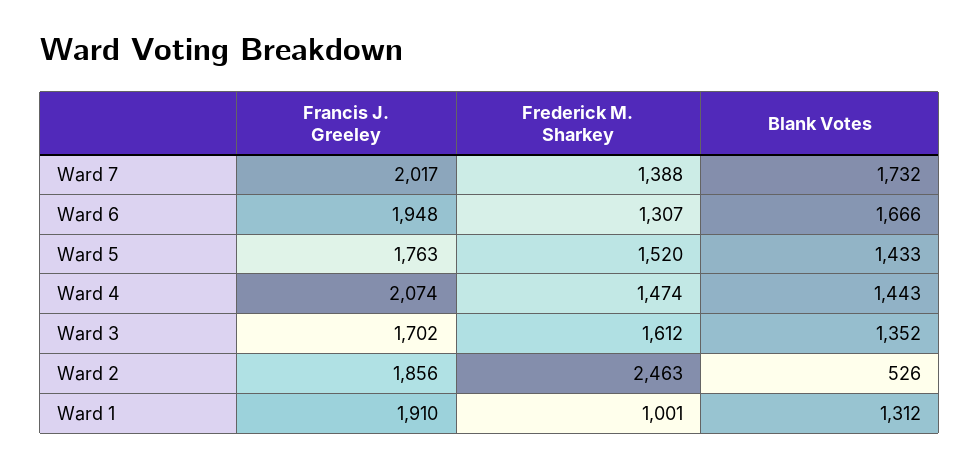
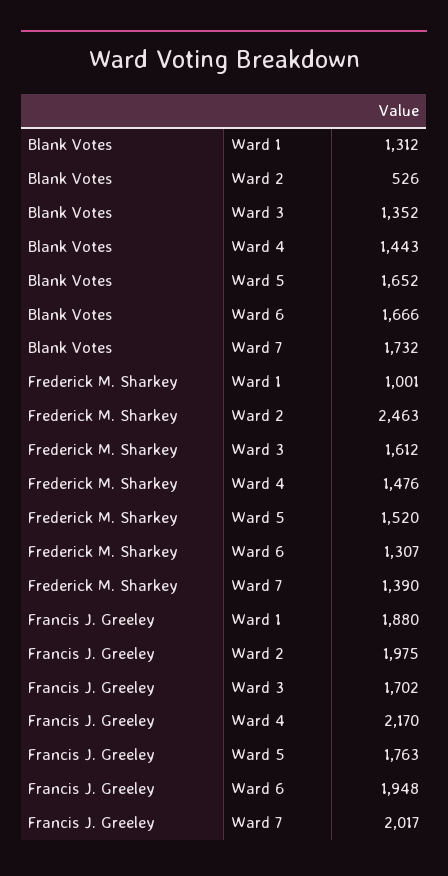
Frederick M. Sharkey, Ward 7: 1388 -> 1390
Blank Votes, Ward 5: 1433 -> 1652
Francis J. Greeley, Ward 4: 2074 -> 2170
Frederick M. Sharkey, Ward 4: 1474 -> 1476
Francis J. Greeley, Ward 2: 1856 -> 1975
Francis J. Greeley, Ward 1: 1910 -> 1880

